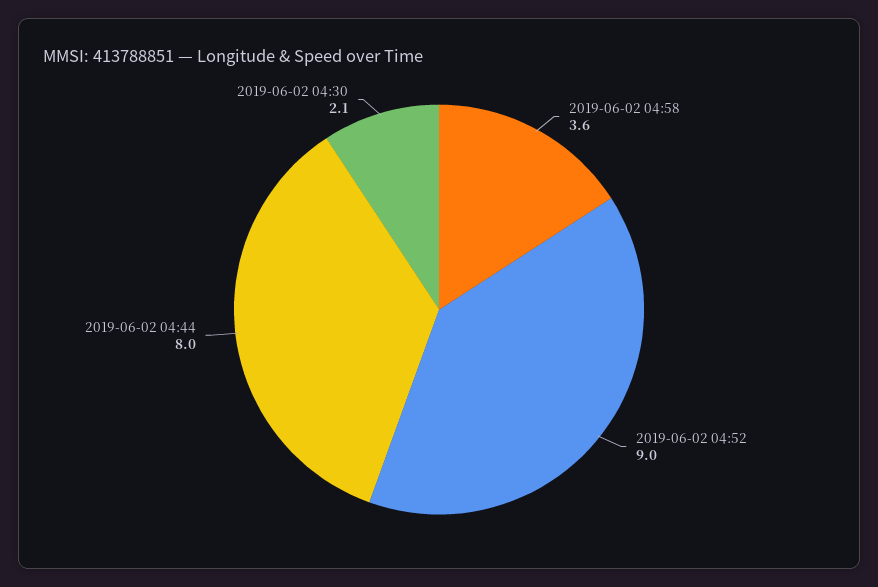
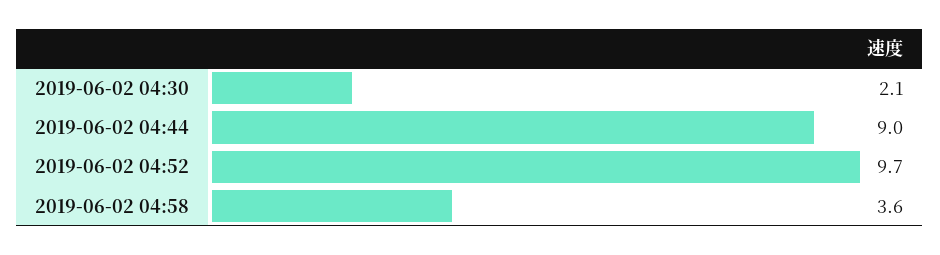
2019-06-02 04:52: 9 -> 9.7
2019-06-02 04:44: 8 -> 9

